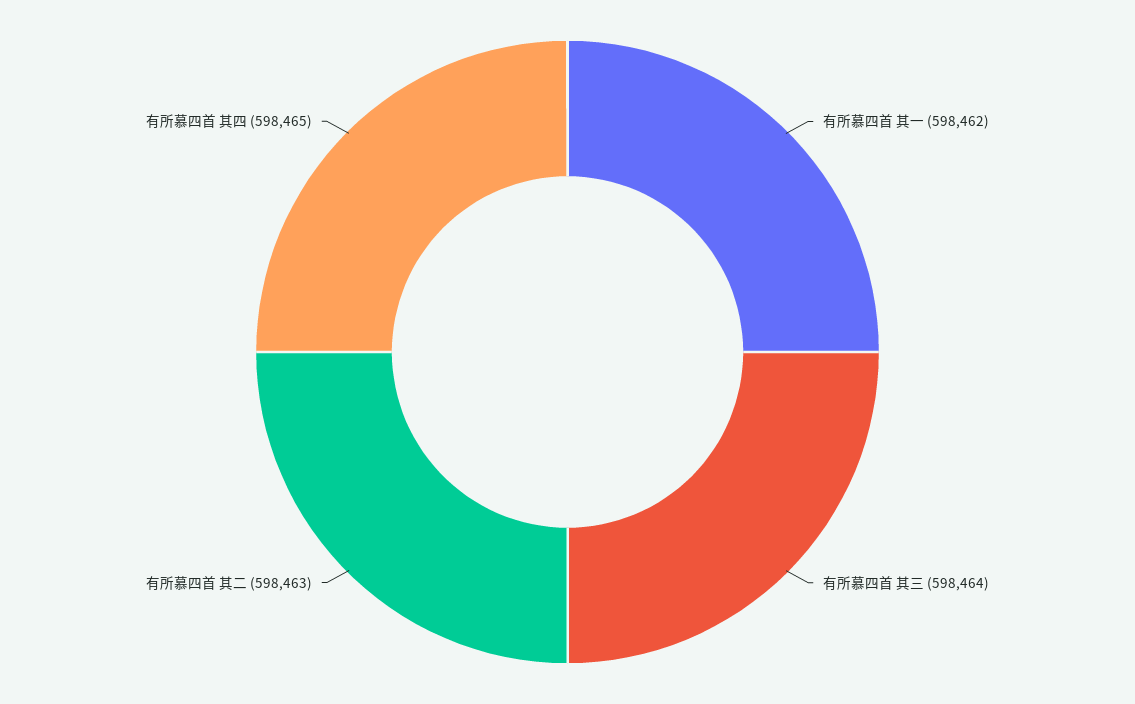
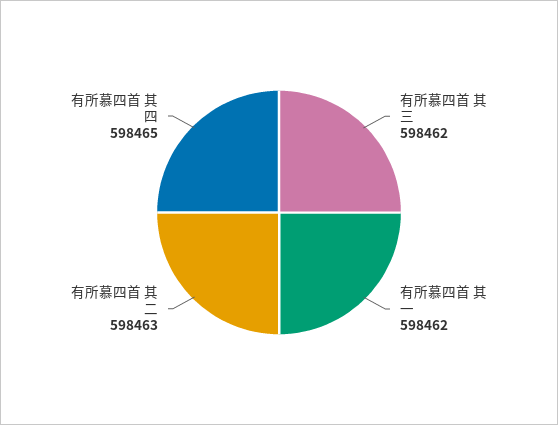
有所慕四首 其三: 598464 -> 598462

